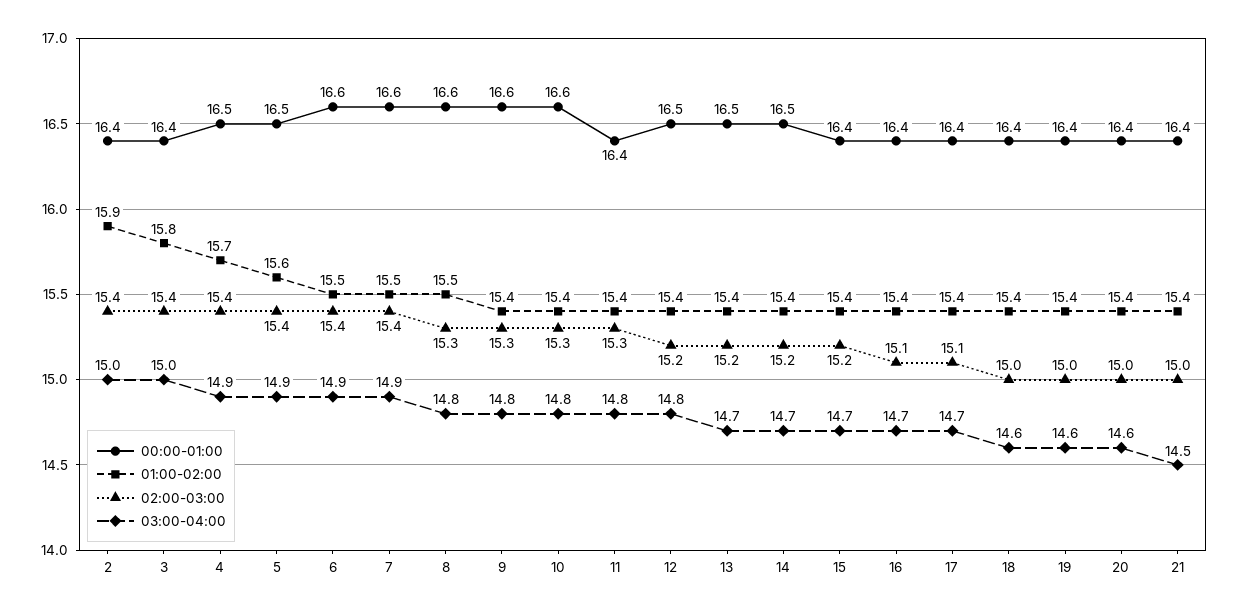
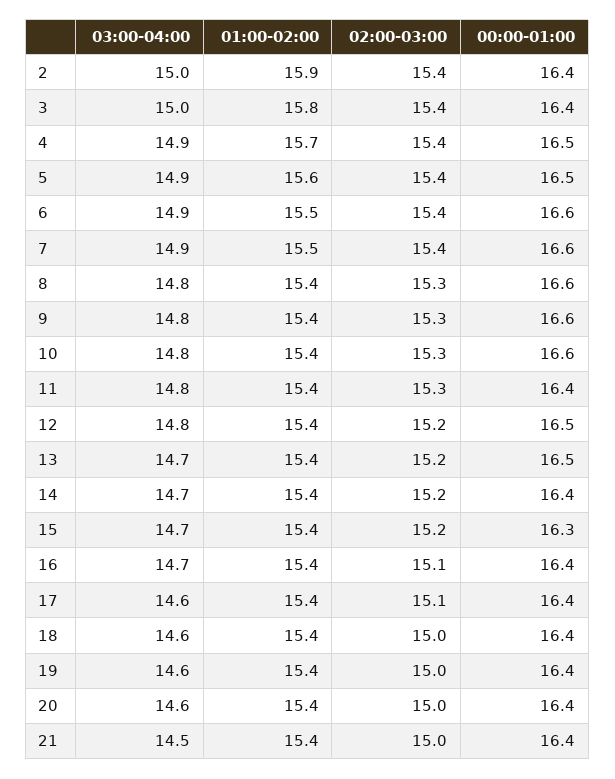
01:00-02:00, 8: 15.5 -> 15.4
00:00-01:00, 14: 16.5 -> 16.4
00:00-01:00, 15: 16.4 -> 16.3
03:00-04:00, 17: 14.7 -> 14.6

